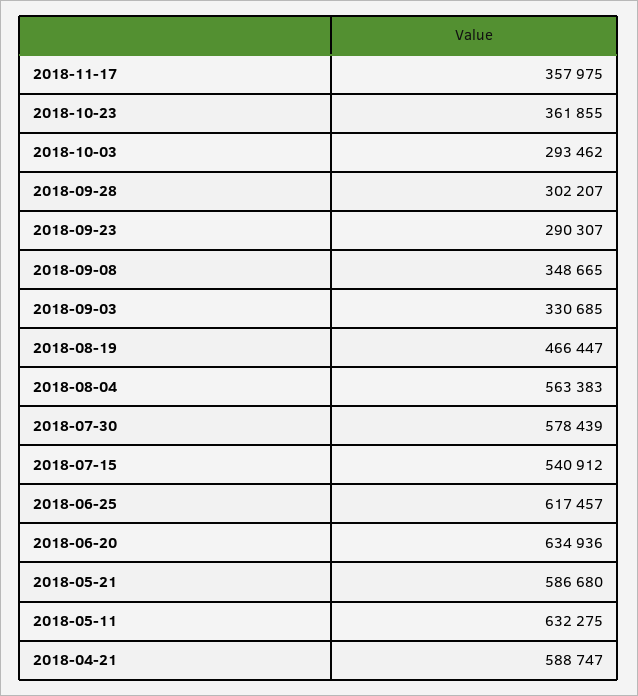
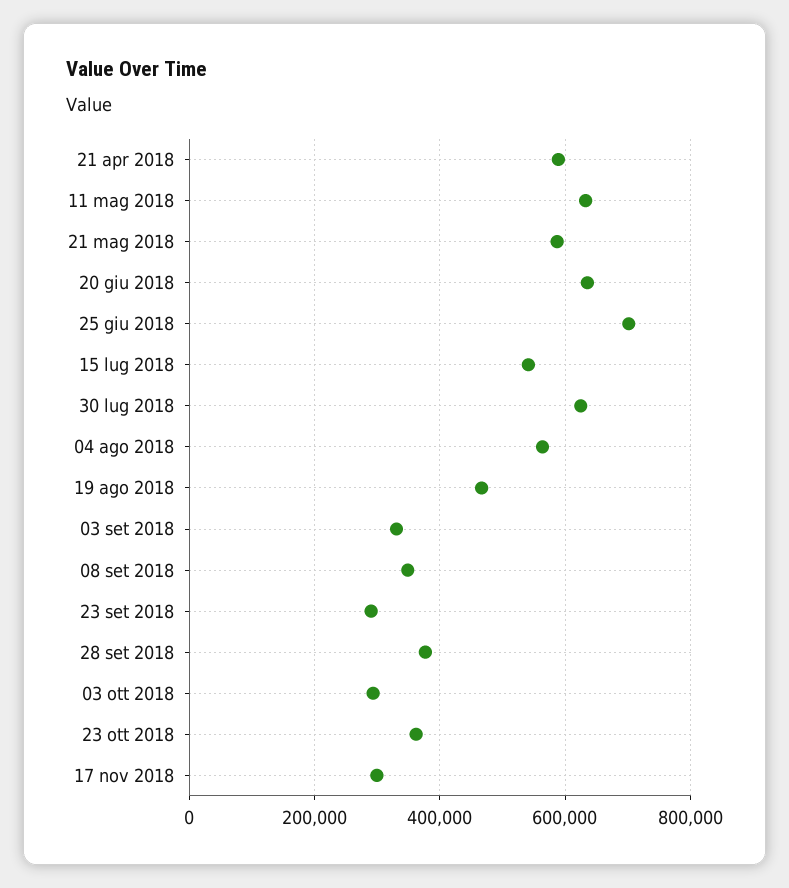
2018-11-17: 357975 -> 300000
2018-09-28: 302207 -> 380000
2018-07-30: 578439 -> 620000
2018-06-25: 617457 -> 700000

